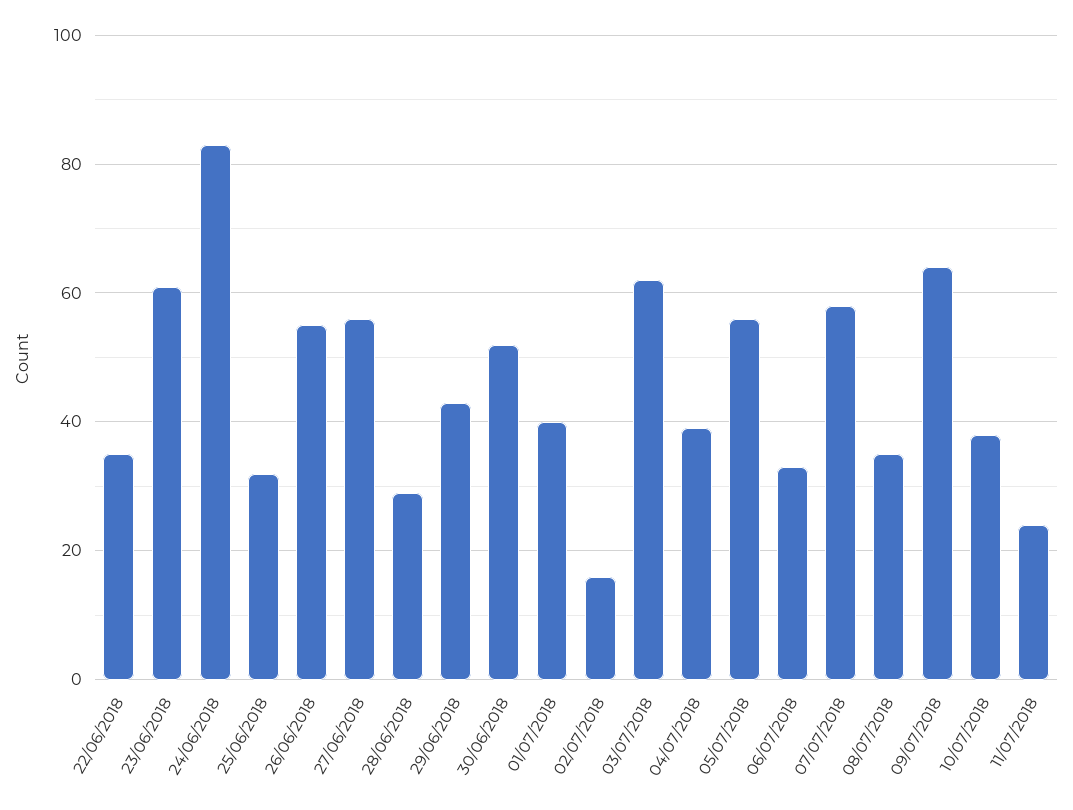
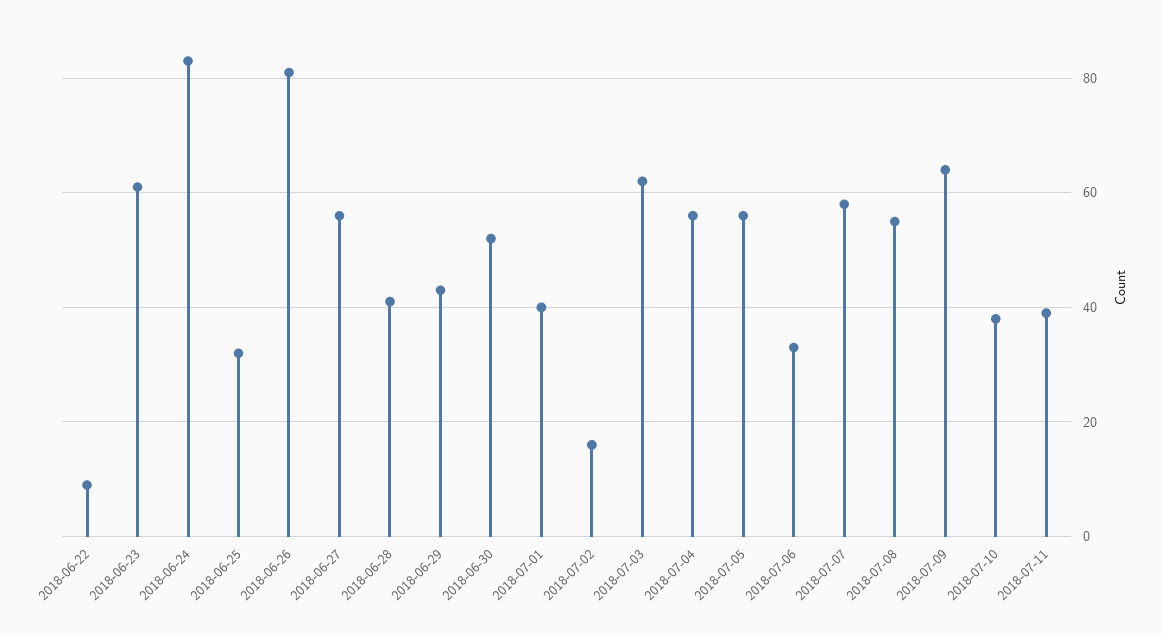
22/06/2018: 35 -> 10
26/06/2018: 55 -> 80
28/06/2018: 30 -> 40
04/07/2018: 40 -> 55
08/07/2018: 35 -> 55
11/07/2018: 25 -> 40

